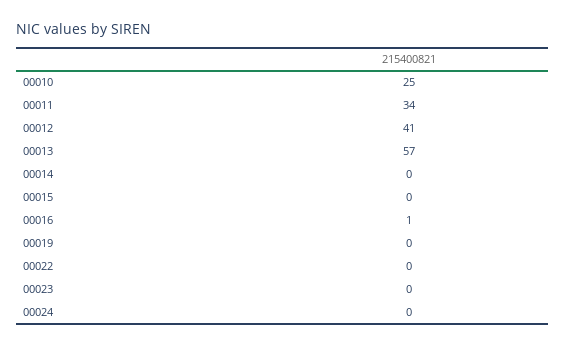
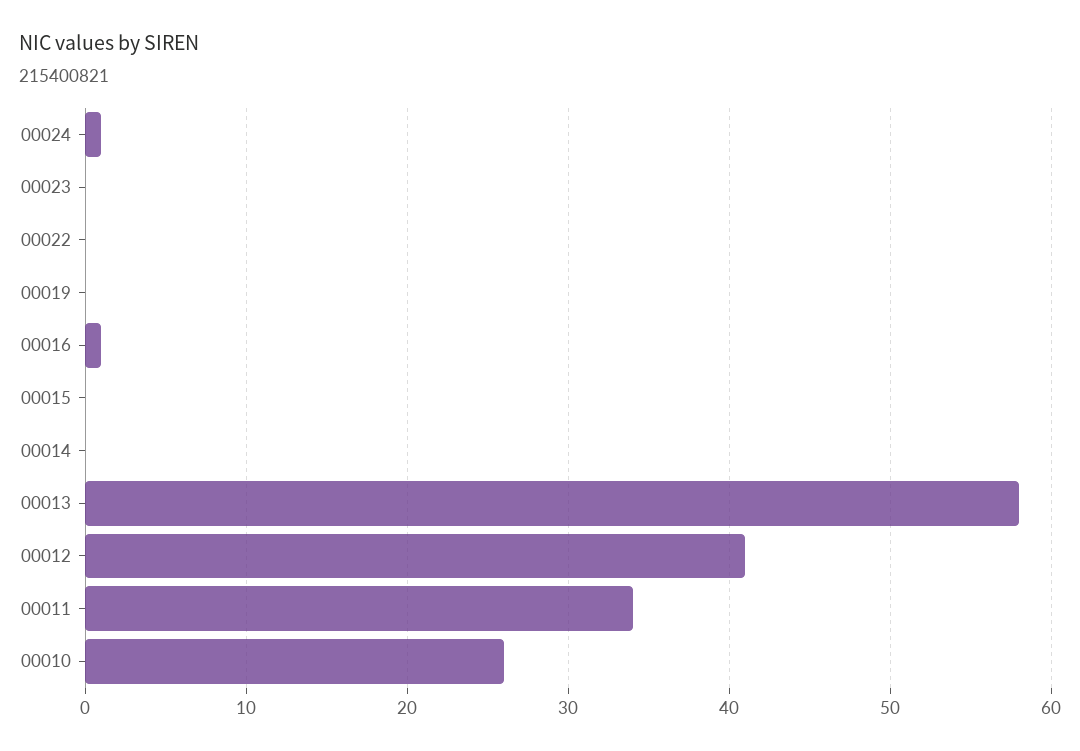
00010: 25 -> 26
00013: 57 -> 58
00024: 0 -> 1

